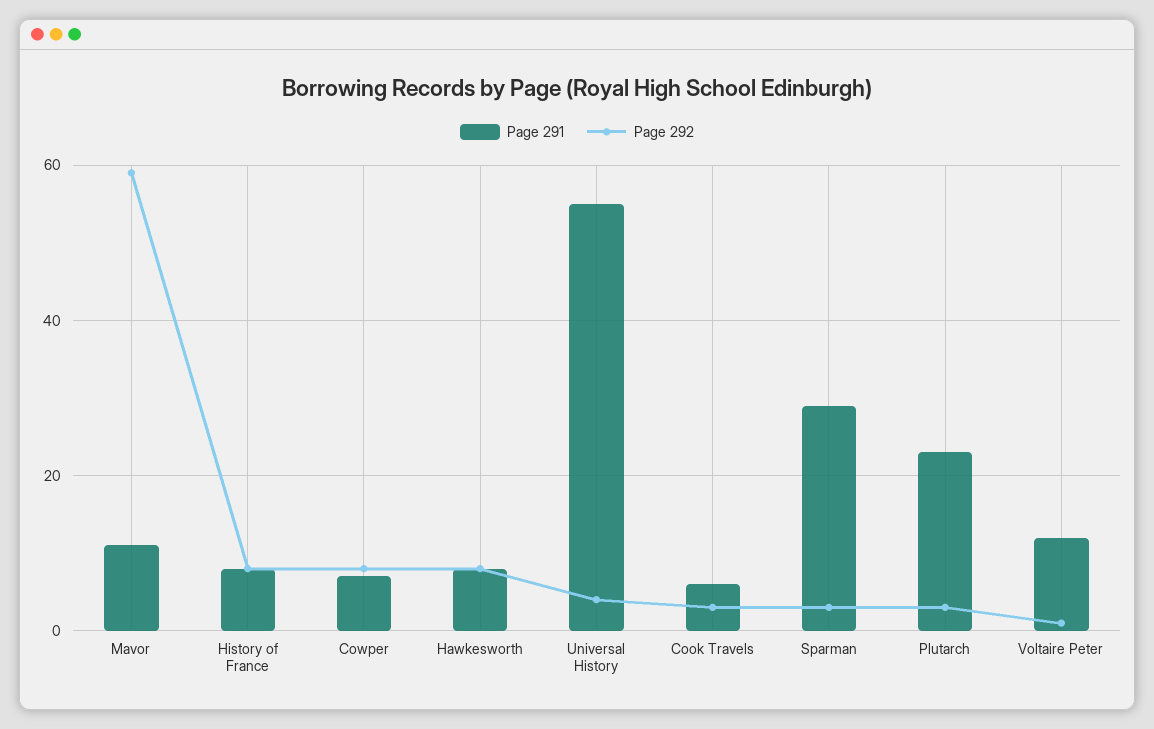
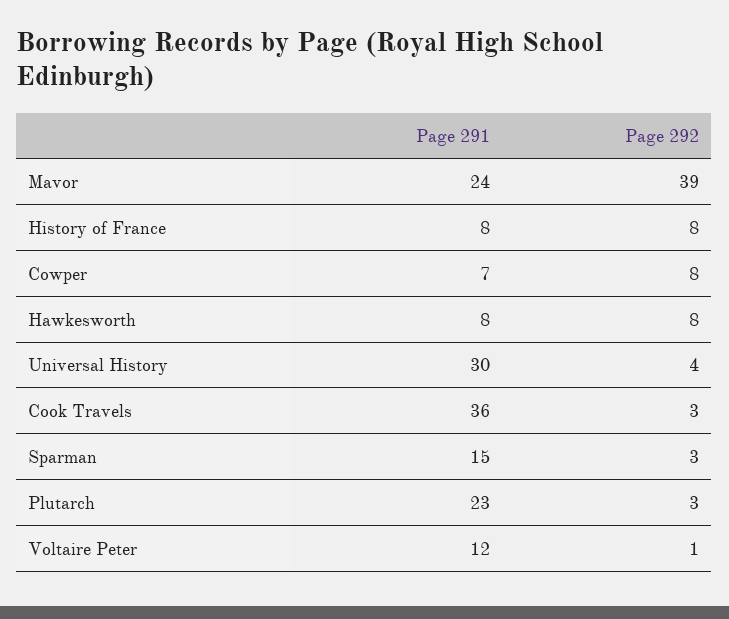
Page 291, Mavor: 10 -> 24
Page 292, Mavor: 60 -> 39
Page 291, Universal History: 55 -> 30
Page 291, Cook Travels: 5 -> 36
Page 291, Sparman: 30 -> 15

